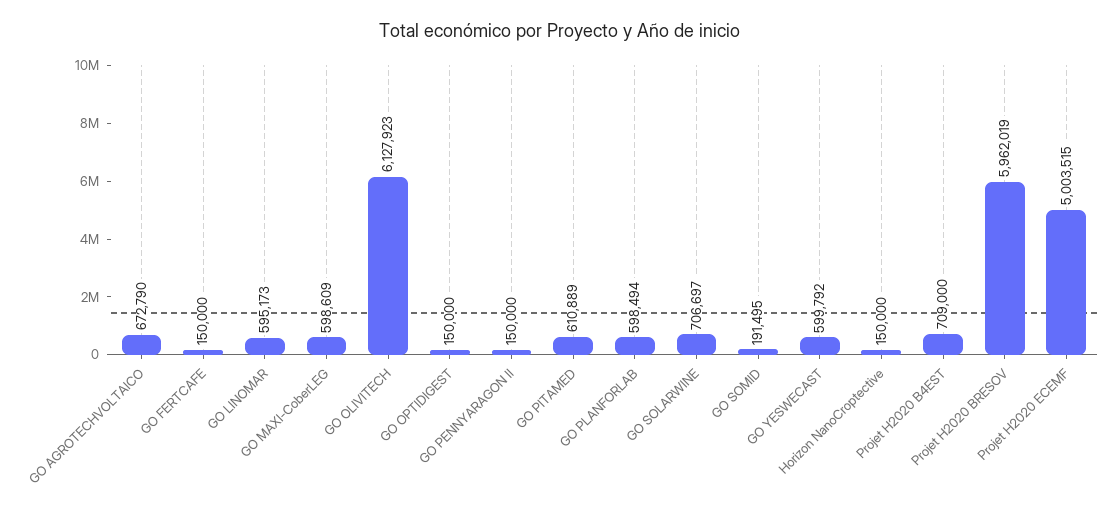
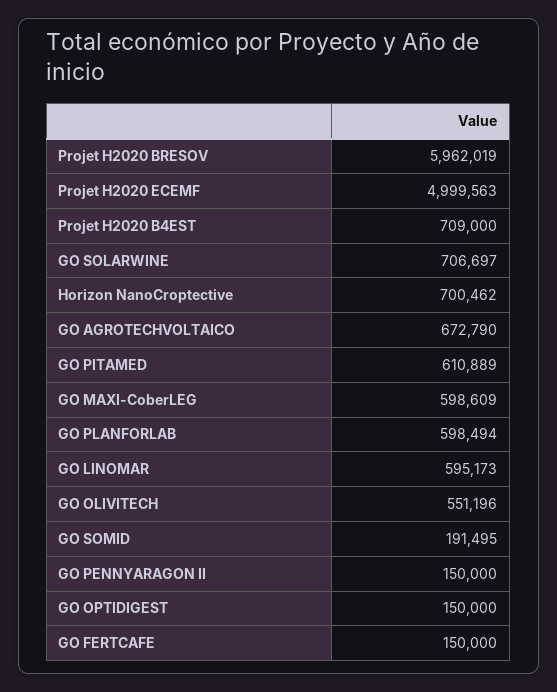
GO OLIVITECH: 6127923 -> 551196
GO YESWECAST: 599792 -> none
Horizon NanoCroptective: 150000 -> 700462
Projet H2020 ECEMF: 5003515 -> 4999563

